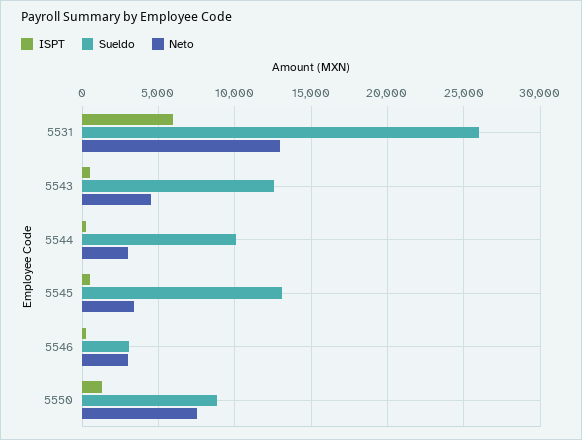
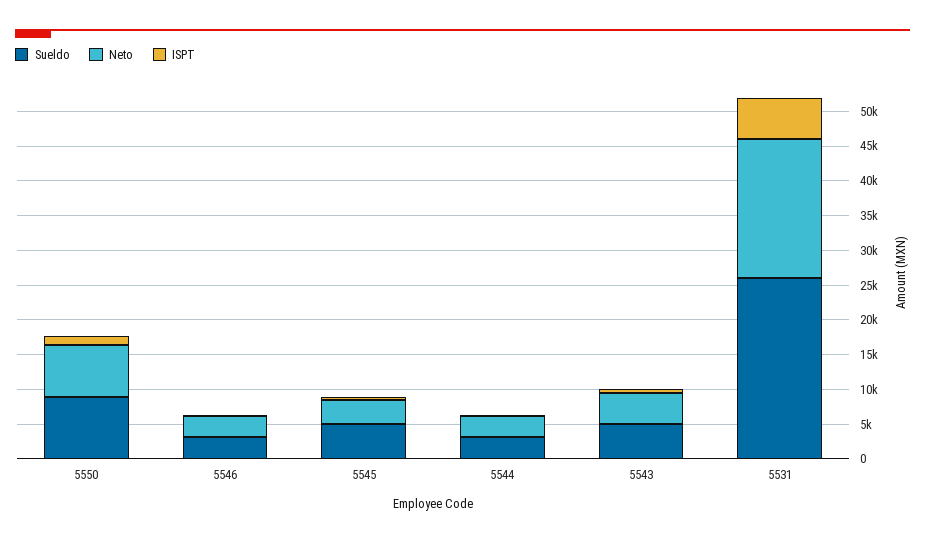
Neto, 5531: 13000 -> 20000
Sueldo, 5543: 12500 -> 5000
Sueldo, 5544: 10000 -> 2500
Sueldo, 5545: 13000 -> 5000

